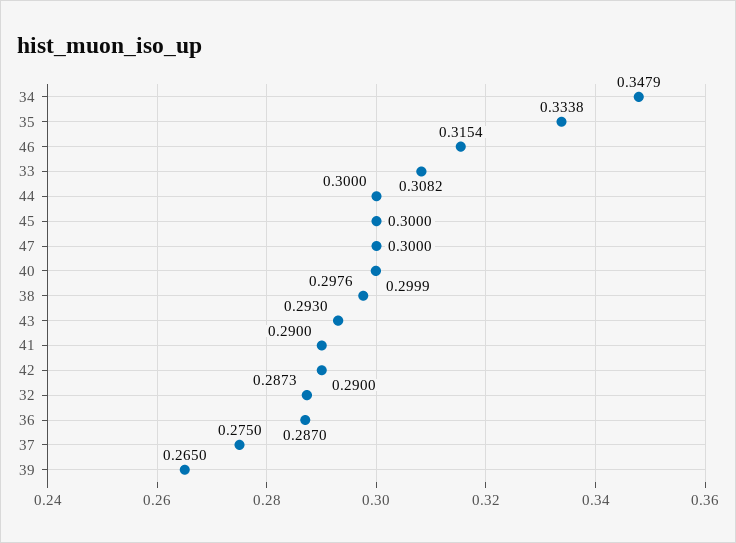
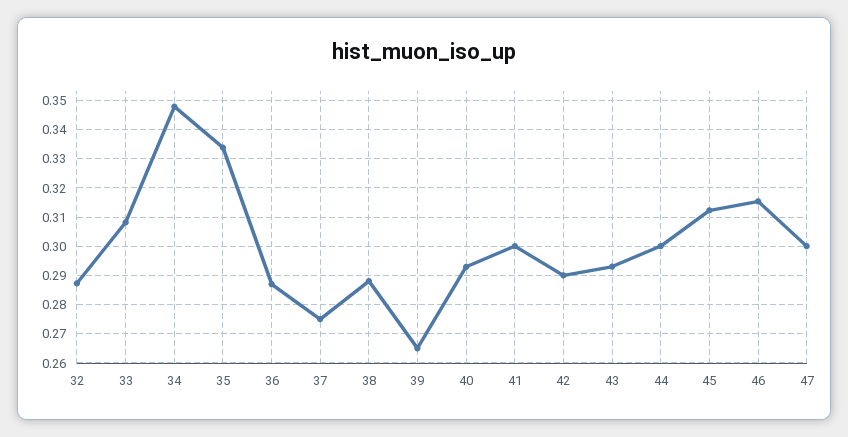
45: 0.3 -> 0.3125
40: 0.2999 -> 0.2925
38: 0.2976 -> 0.2875
41: 0.29 -> 0.3

